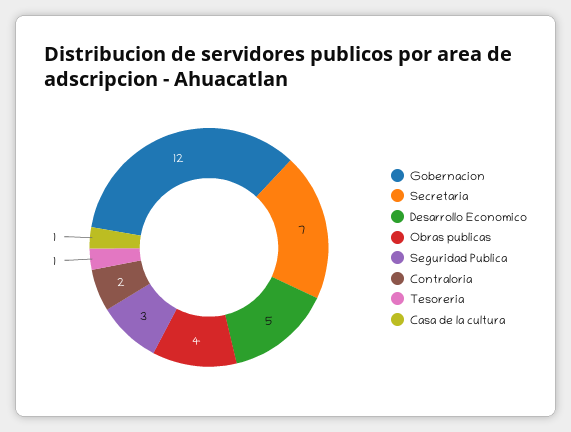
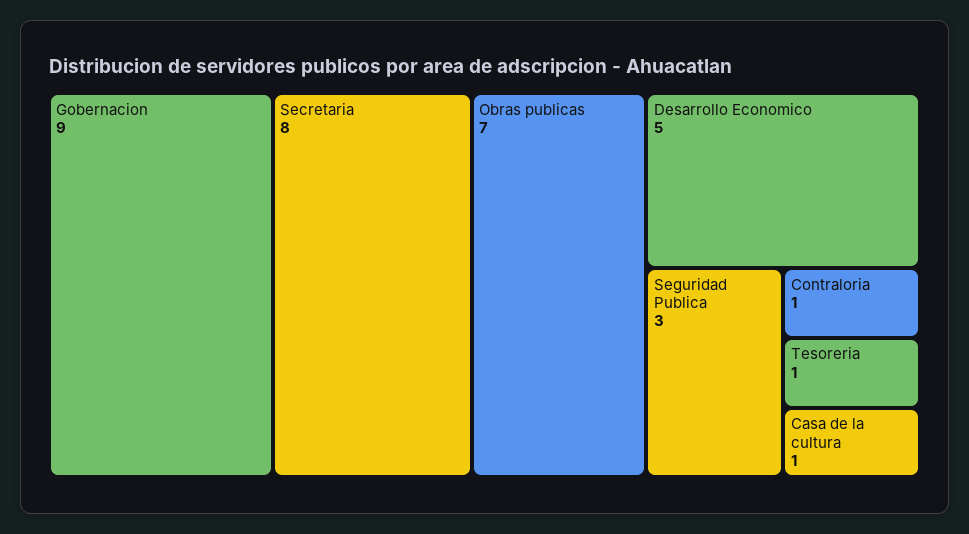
Gobernacion: 12 -> 9
Secretaria: 7 -> 8
Obras publicas: 4 -> 7
Contraloria: 2 -> 1

